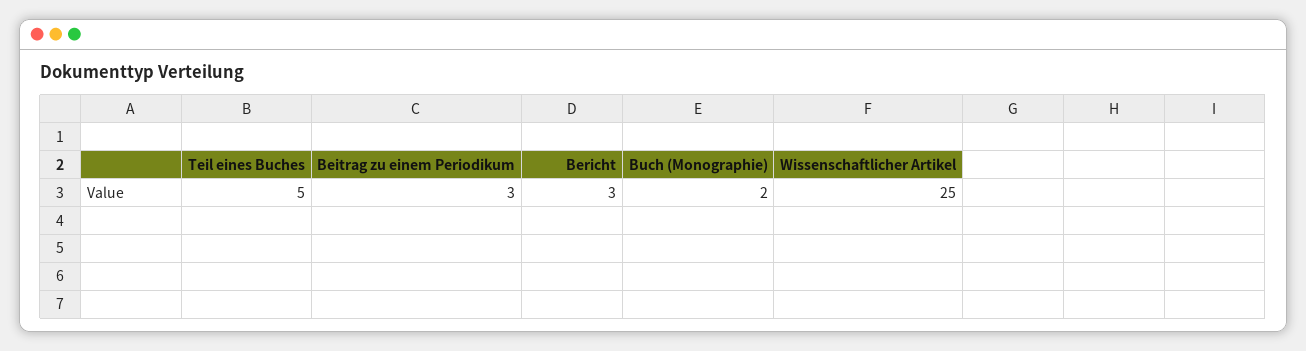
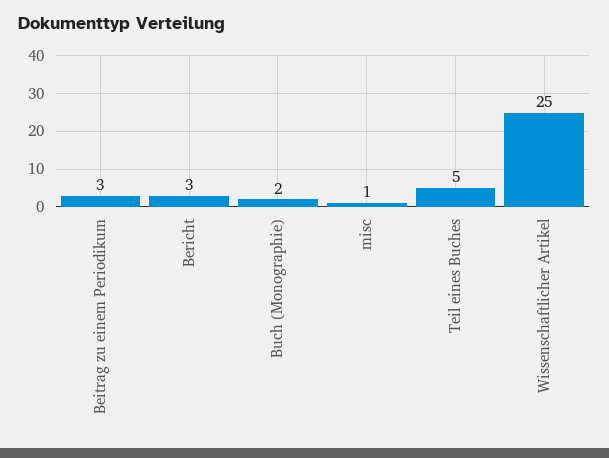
misc: none -> 1

